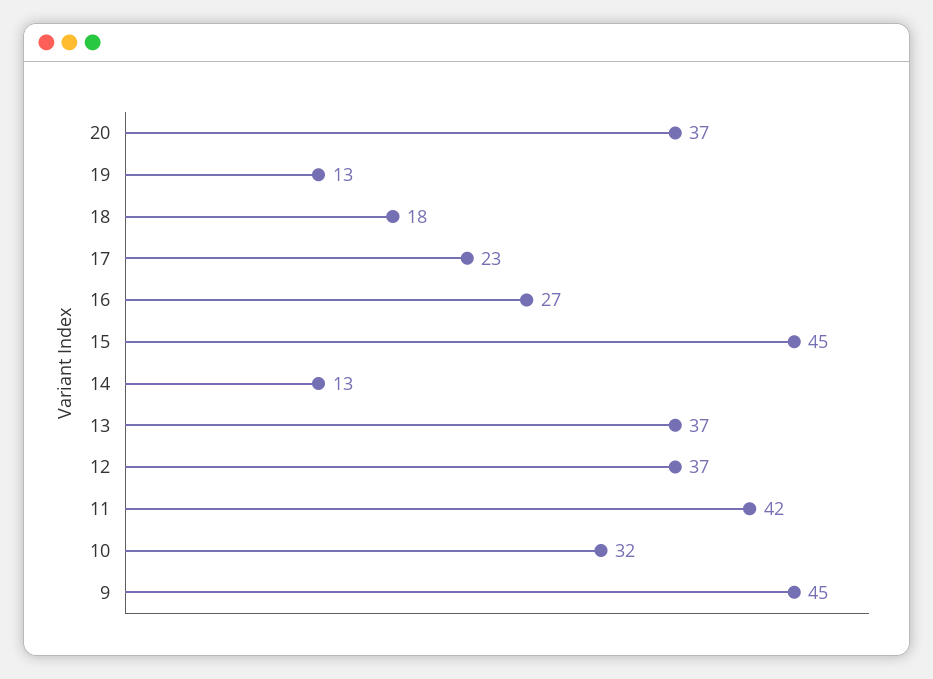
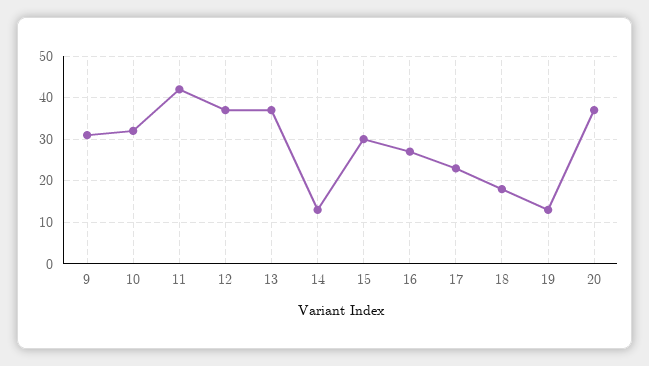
15: 45 -> 30
9: 45 -> 30

